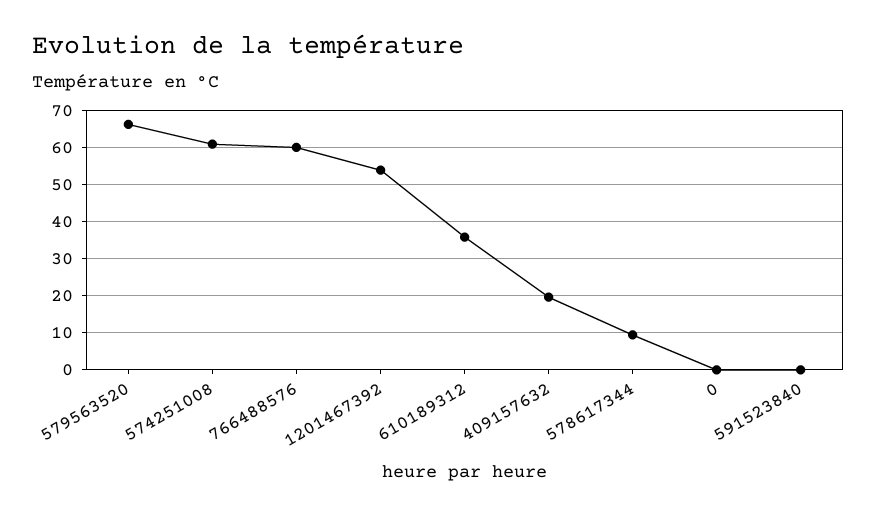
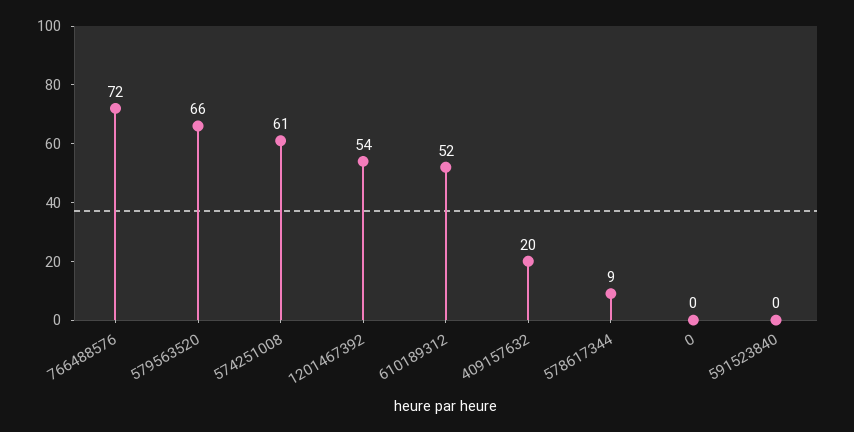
766488576: 60 -> 72
610189312: 36 -> 52

